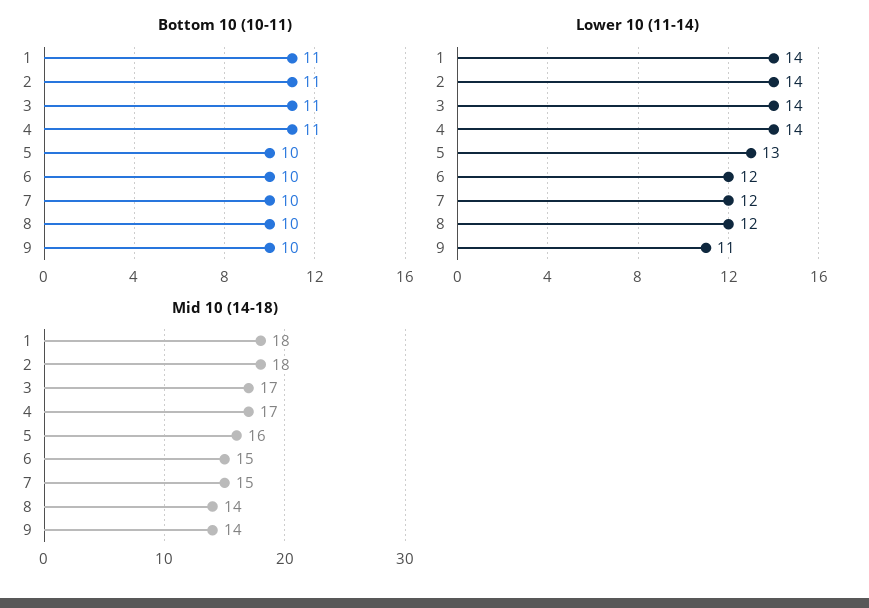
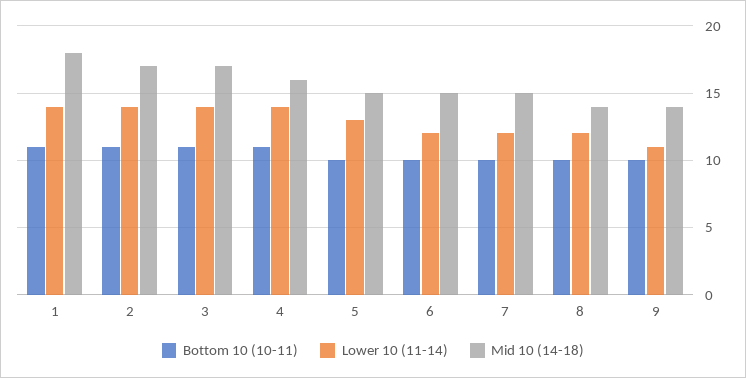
Mid 10 (14-18), 2: 18 -> 17
Mid 10 (14-18), 4: 17 -> 16
Mid 10 (14-18), 5: 16 -> 15

